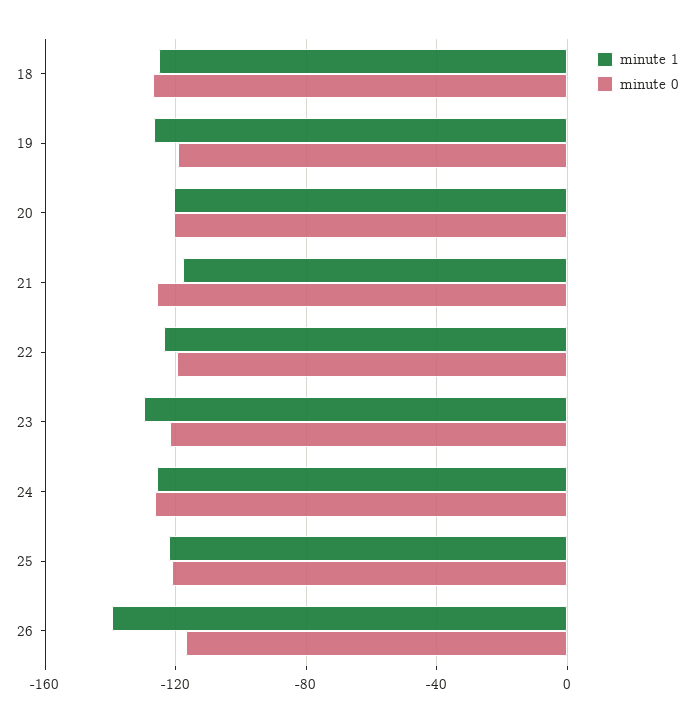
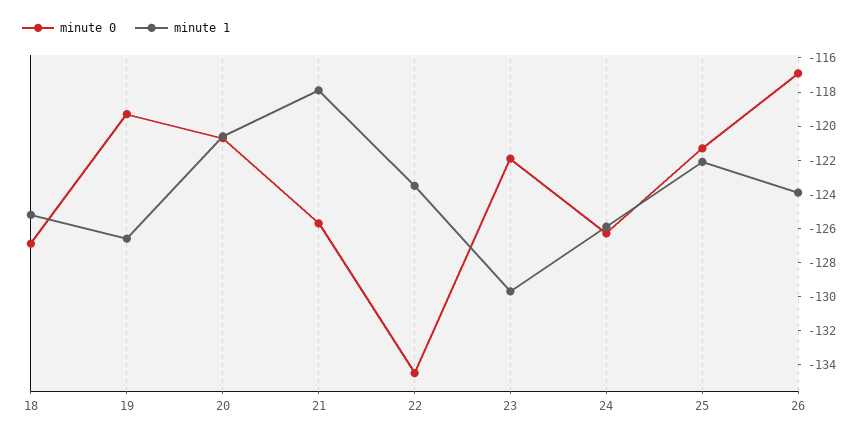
minute 0, 22: -120 -> -134.5
minute 1, 26: -140 -> -124

